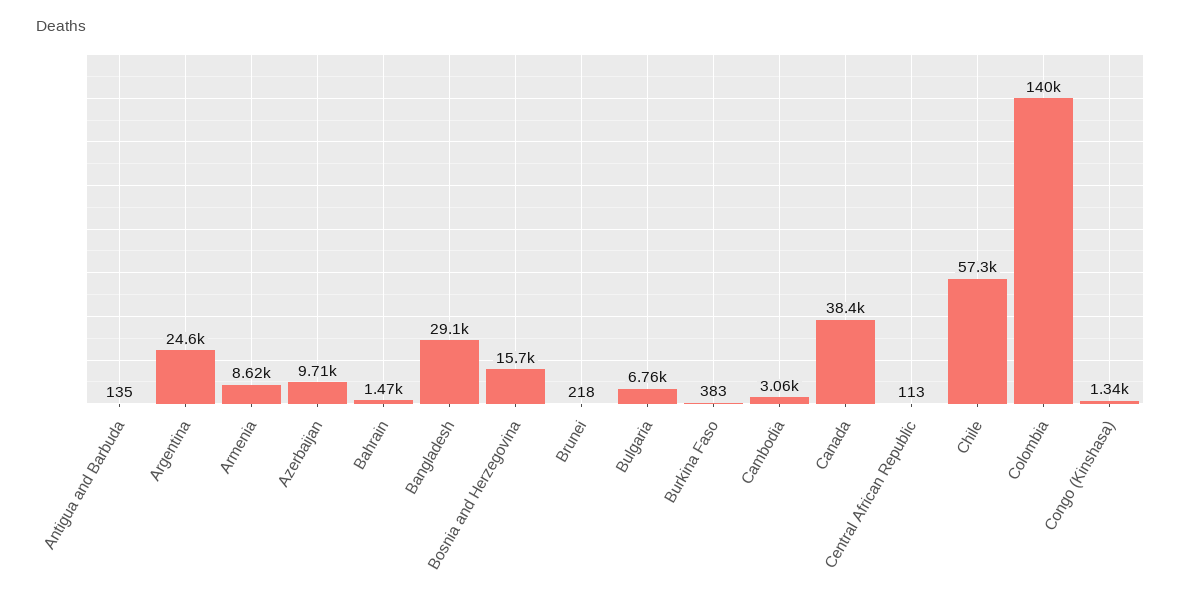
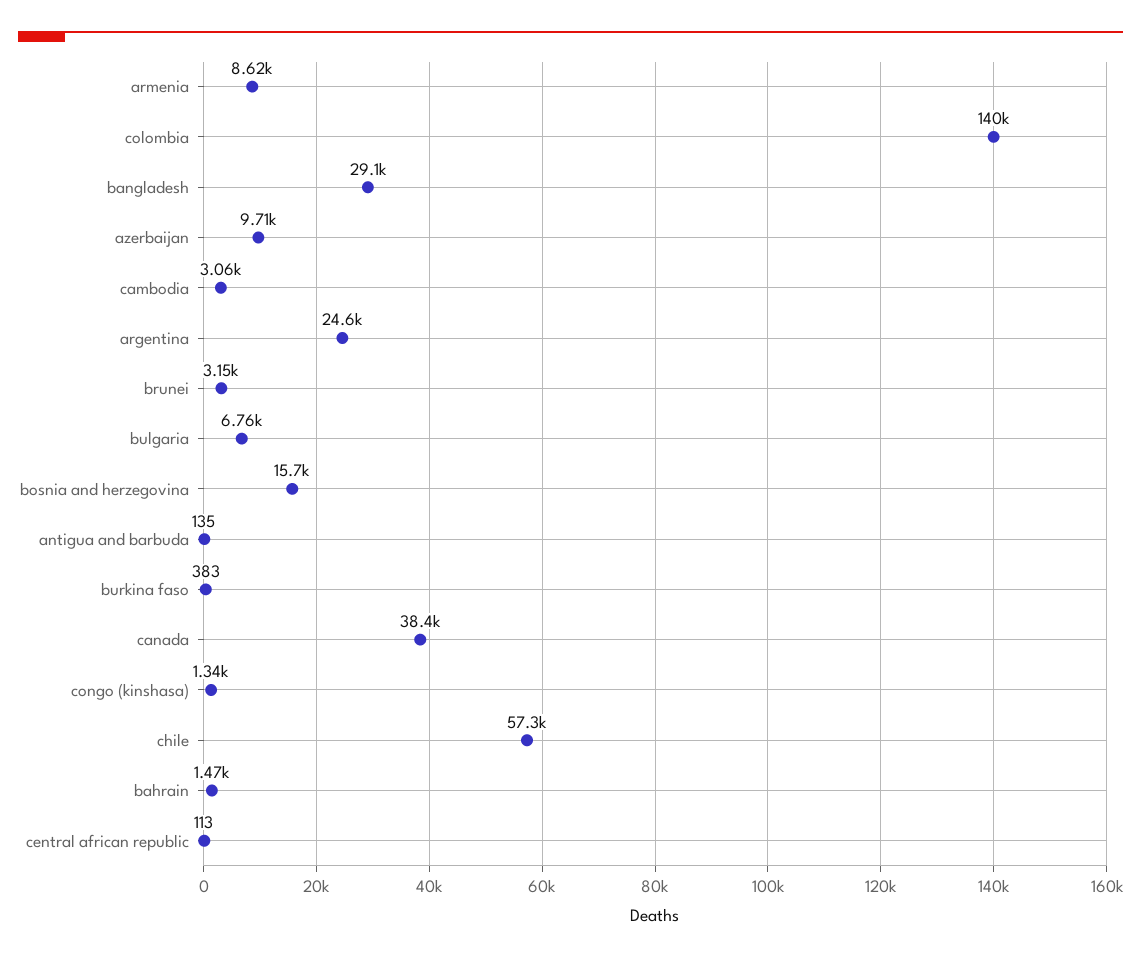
Brunei: 218 -> 3150

